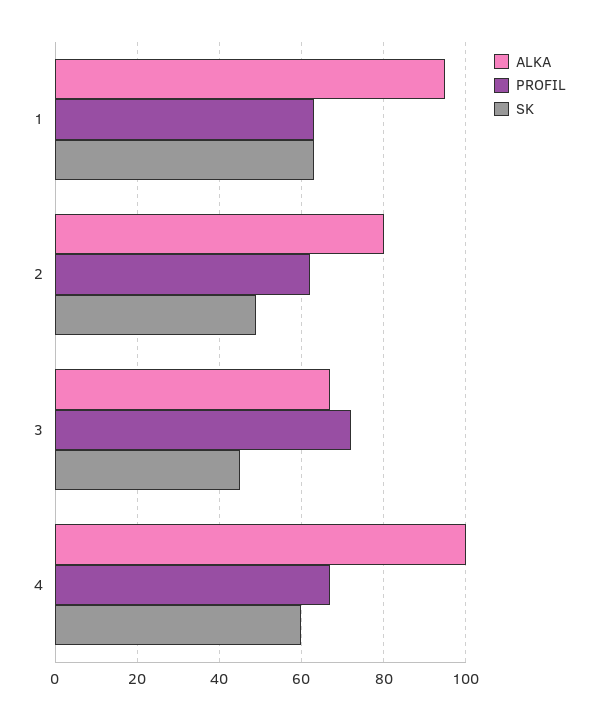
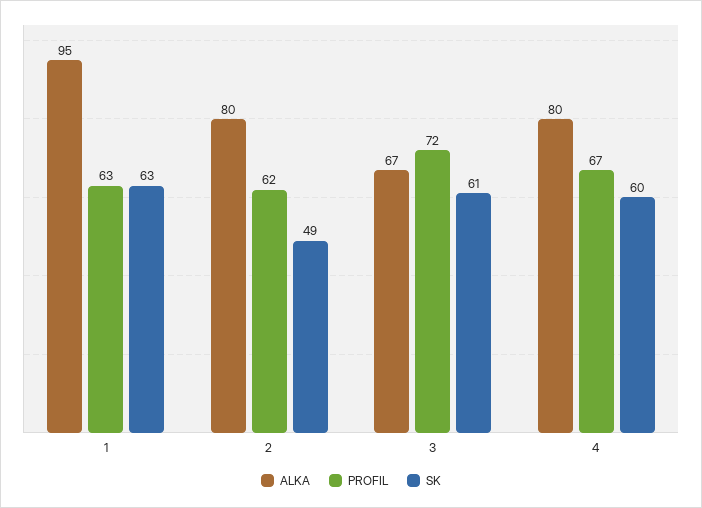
SK, 3: 45 -> 61
ALKA, 4: 100 -> 80

